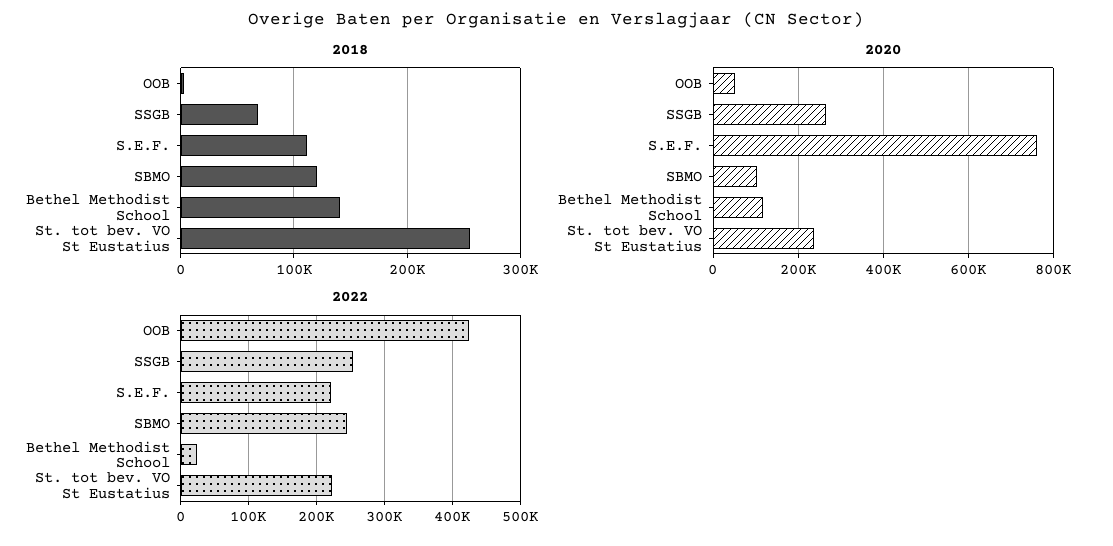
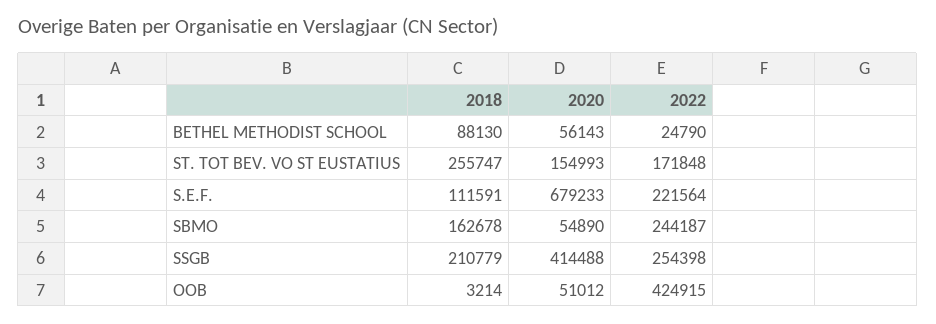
2018, SSGB: 70000 -> 210779
2018, SBMO: 120000 -> 162678
2018, Bethel Methodist School: 140000 -> 88130
2020, SSGB: 260000 -> 414488
2020, S.E.F.: 760000 -> 679233
2020, SBMO: 100000 -> 54890
2020, Bethel Methodist School: 120000 -> 56143
2020, St. tot bev. VO St Eustatius: 240000 -> 154993
2022, St. tot bev. VO St Eustatius: 220000 -> 171848

